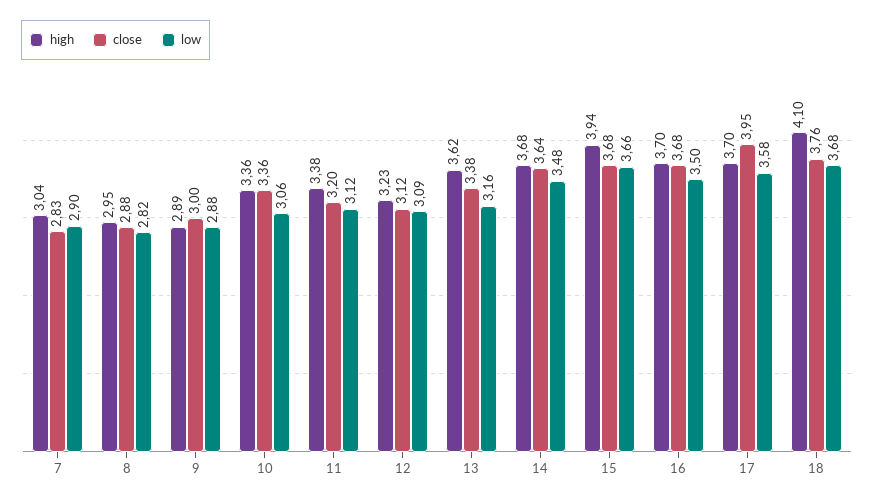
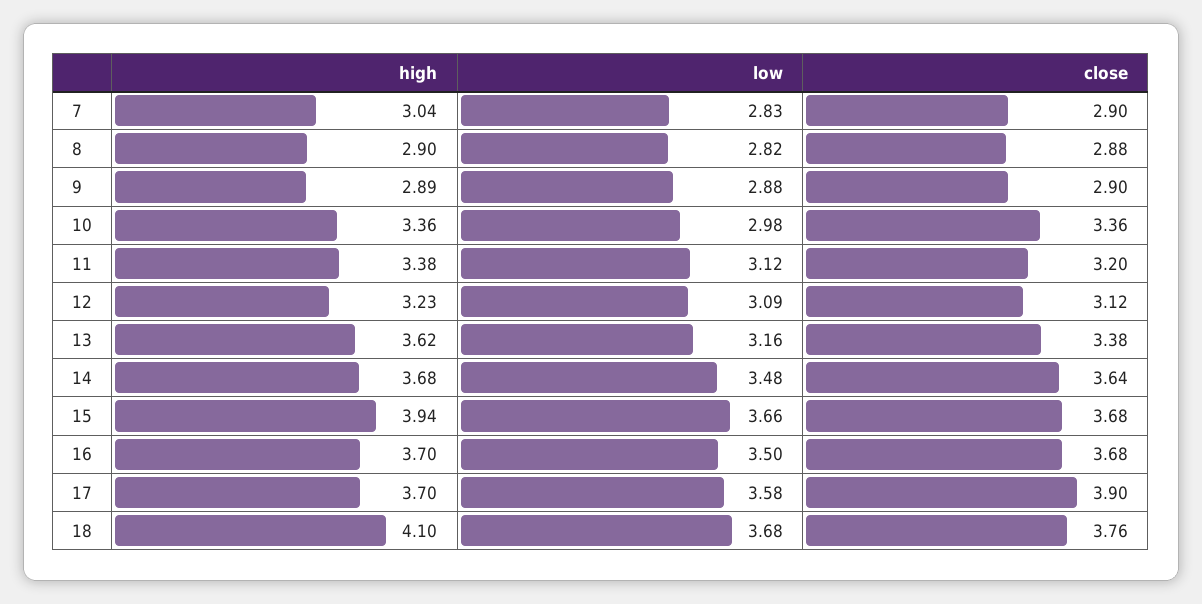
close, 7: 2.83 -> 2.9
low, 7: 2.9 -> 2.83
high, 8: 2.95 -> 2.9
close, 9: 3 -> 2.9
low, 10: 3.06 -> 2.98
close, 17: 3.95 -> 3.9

